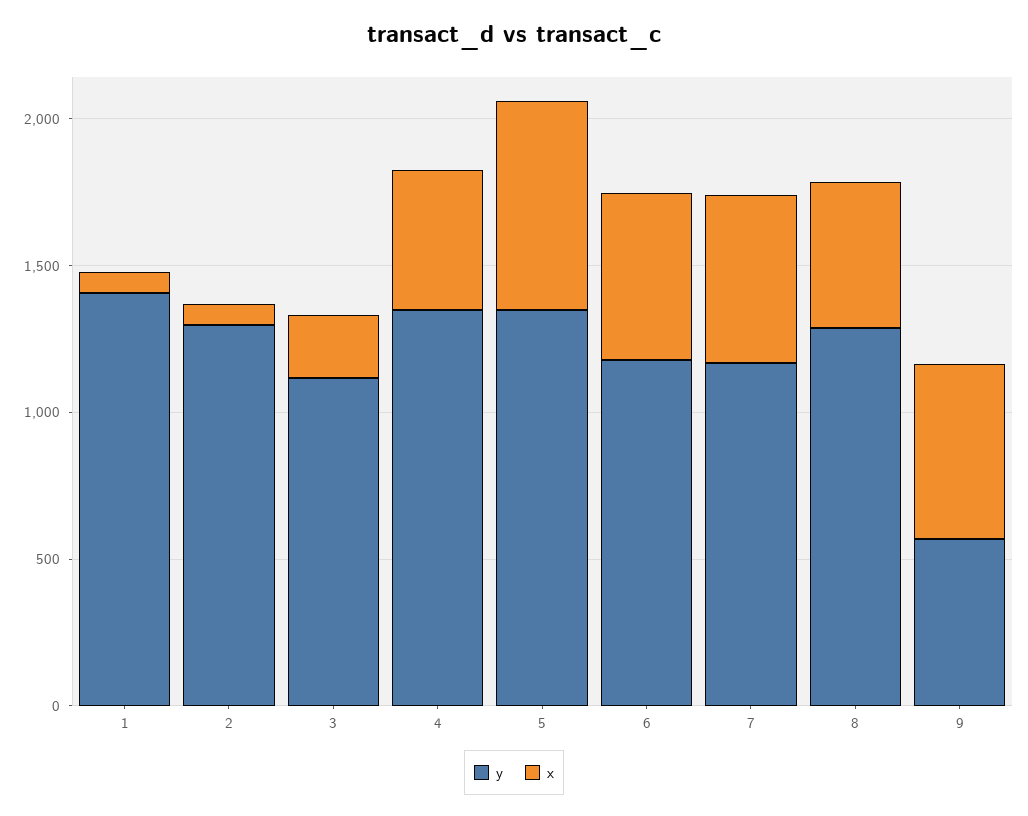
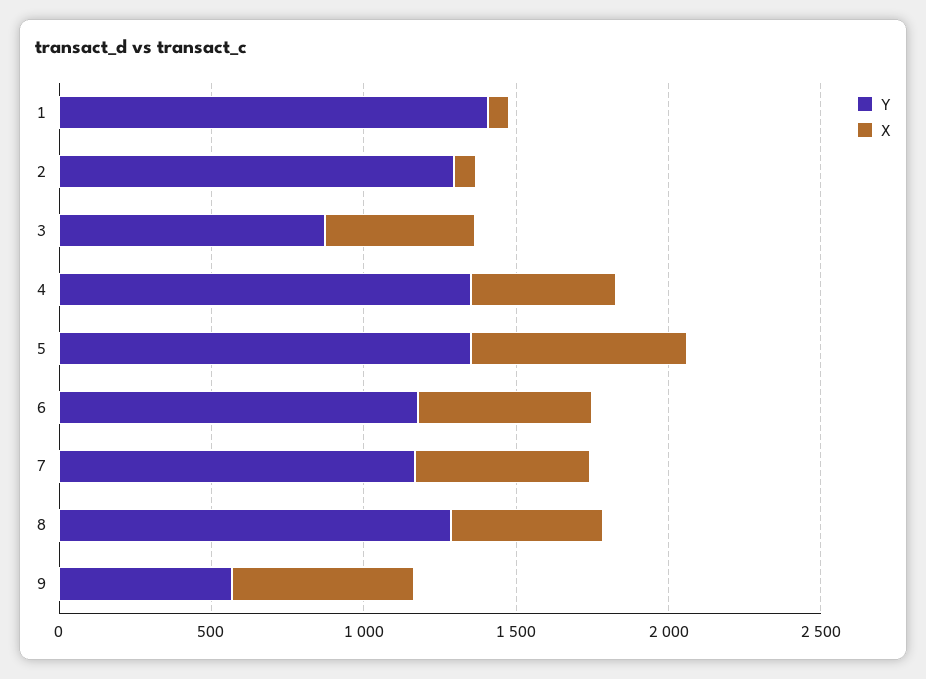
y, 3: 1100 -> 900
x, 3: 200 -> 500

